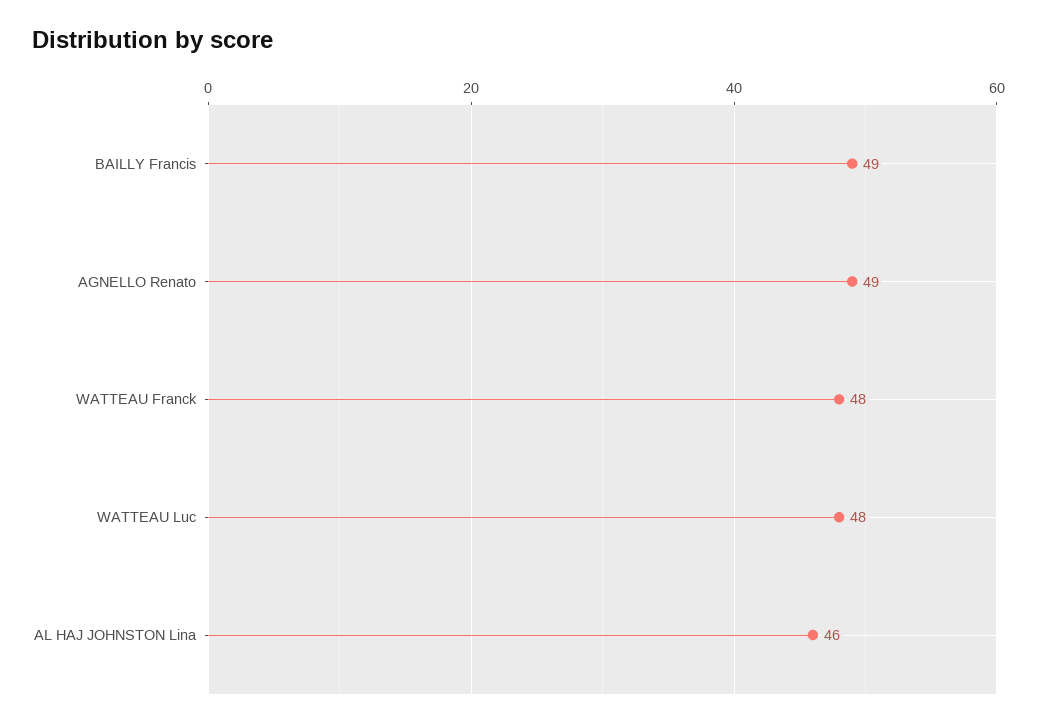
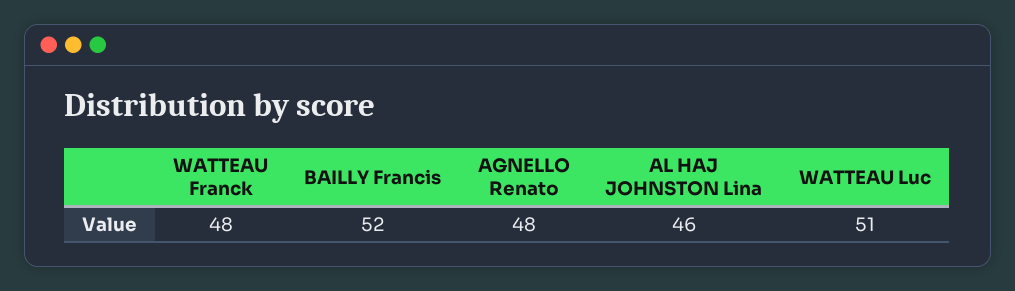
BAILLY Francis: 49 -> 52
AGNELLO Renato: 49 -> 48
WATTEAU Luc: 48 -> 51

